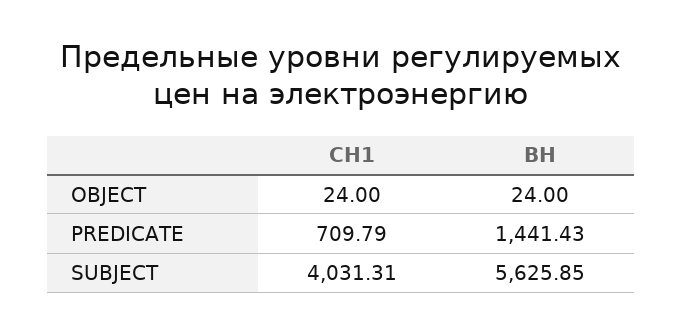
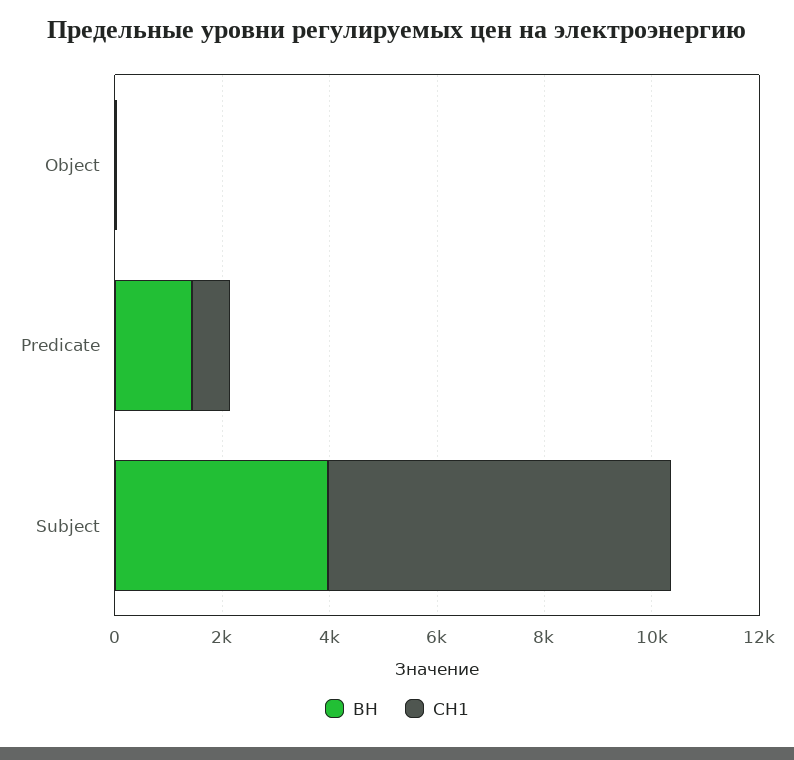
СН1, SUBJECT: 4031.31 -> 6500
ВН, SUBJECT: 5625.85 -> 4000

